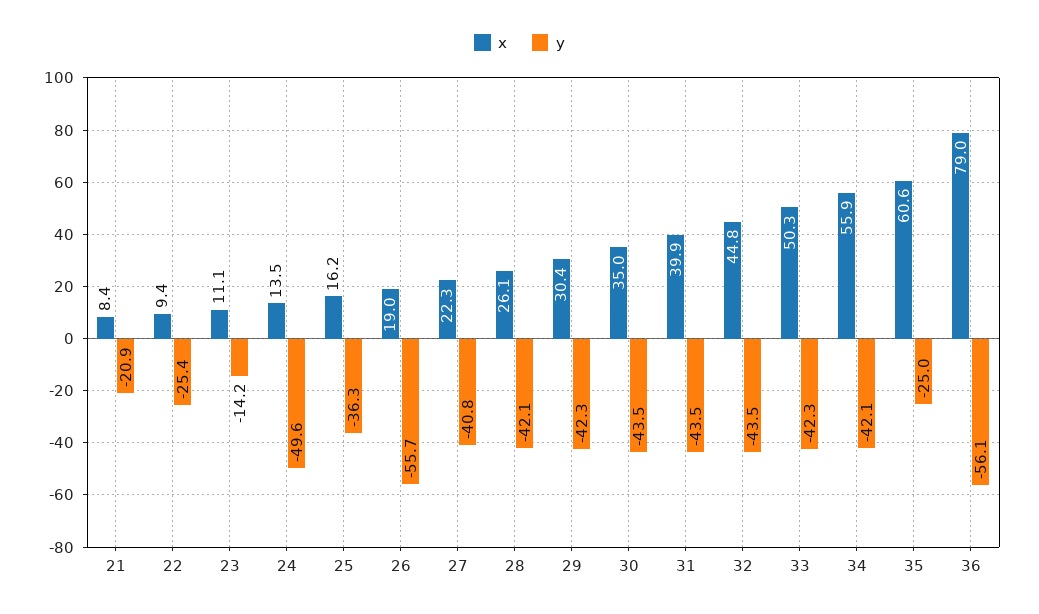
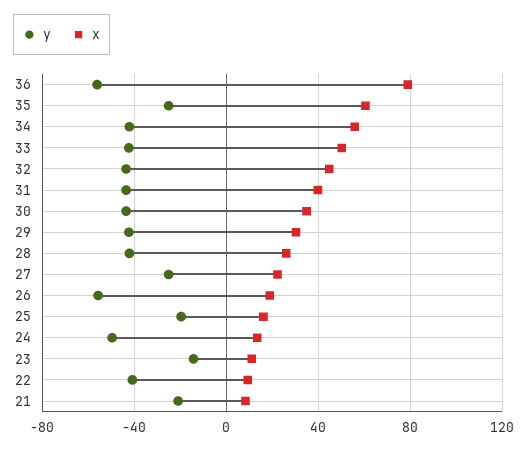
y, 22: -25.4 -> -40
y, 25: -36.3 -> -20
y, 27: -40.8 -> -25

